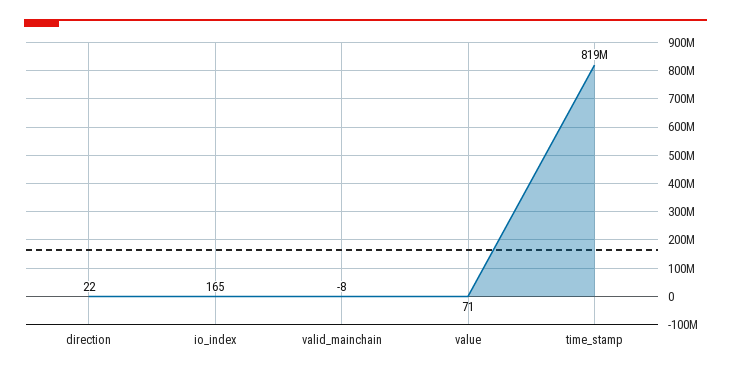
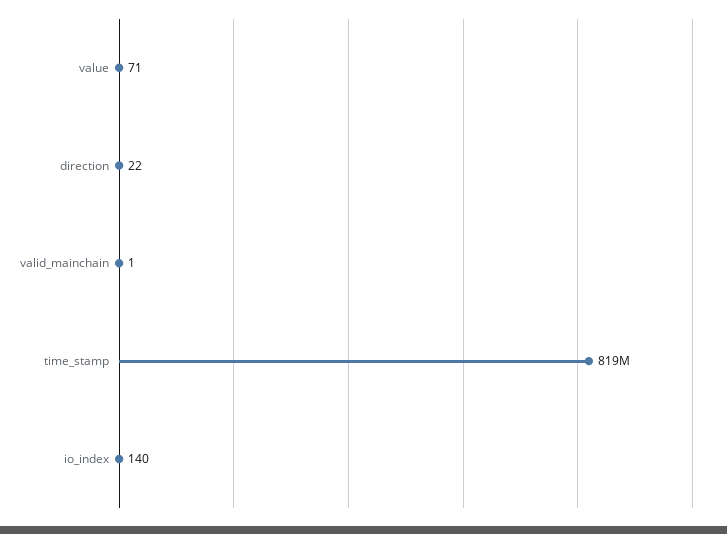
io_index: 165 -> 140
valid_mainchain: -8 -> 1

